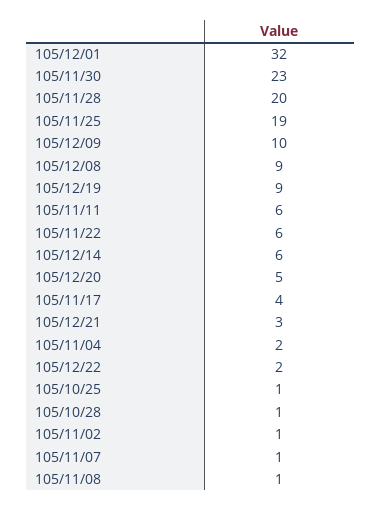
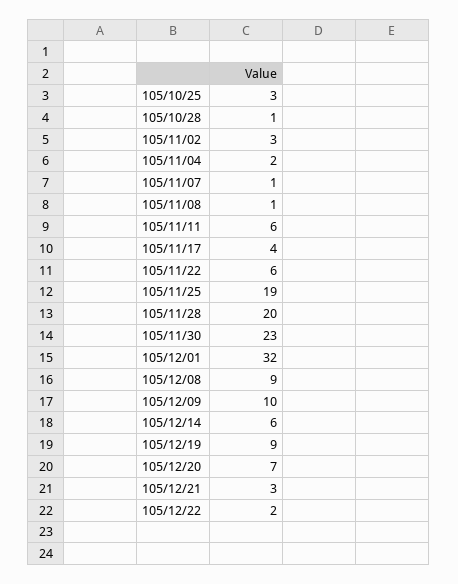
105/12/20: 5 -> 7
105/10/25: 1 -> 3
105/11/02: 1 -> 3

